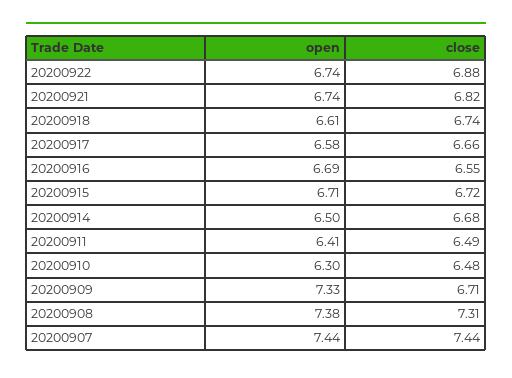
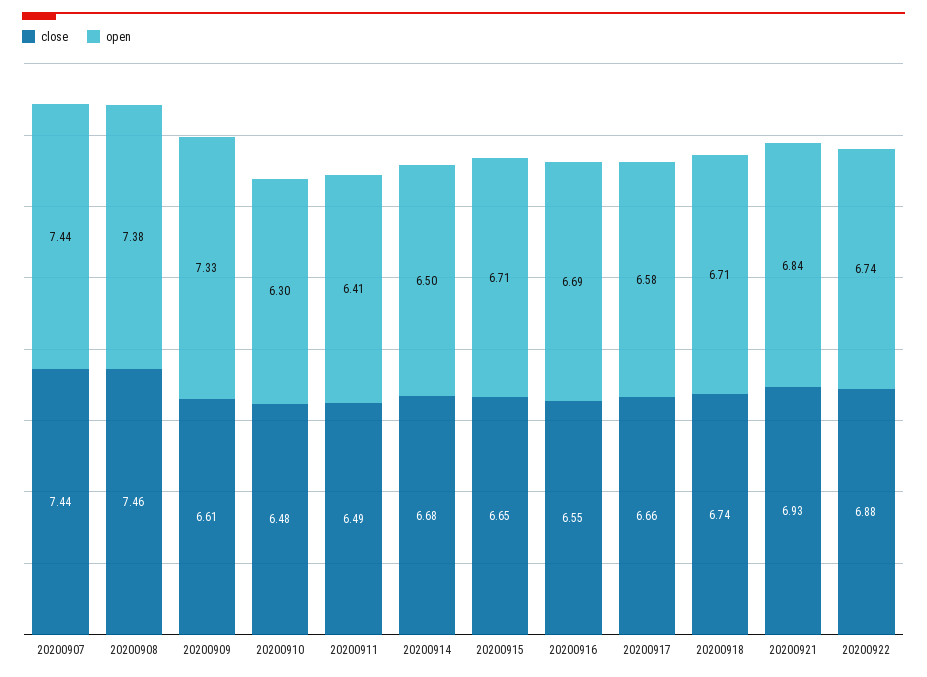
open, 20200921: 6.74 -> 6.84
close, 20200921: 6.82 -> 6.93
open, 20200918: 6.61 -> 6.71
close, 20200915: 6.72 -> 6.65
close, 20200909: 6.71 -> 6.61
close, 20200908: 7.31 -> 7.46

